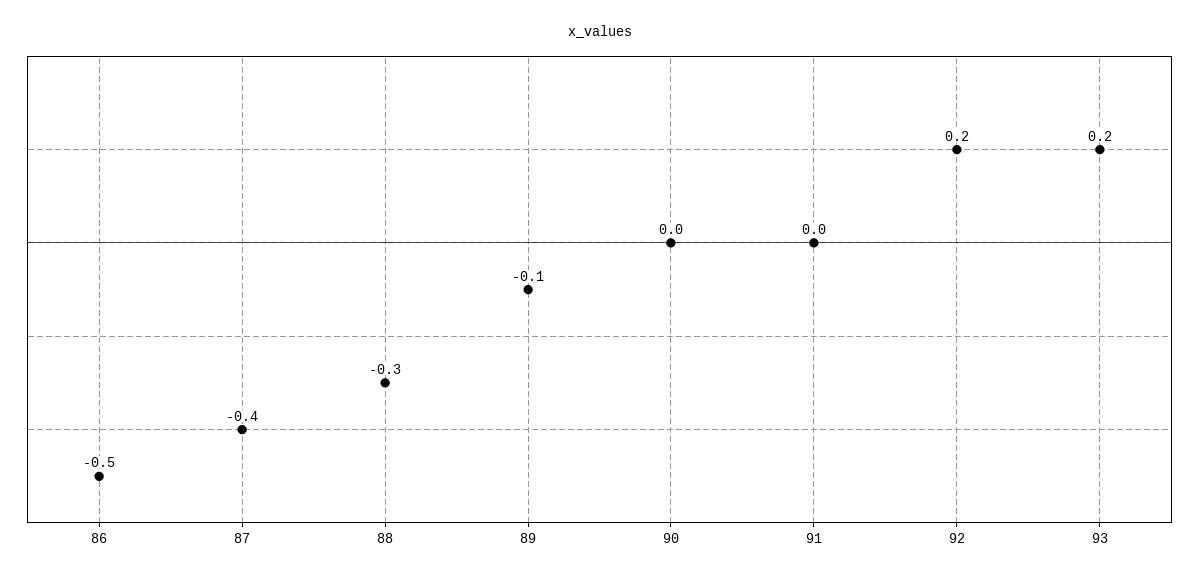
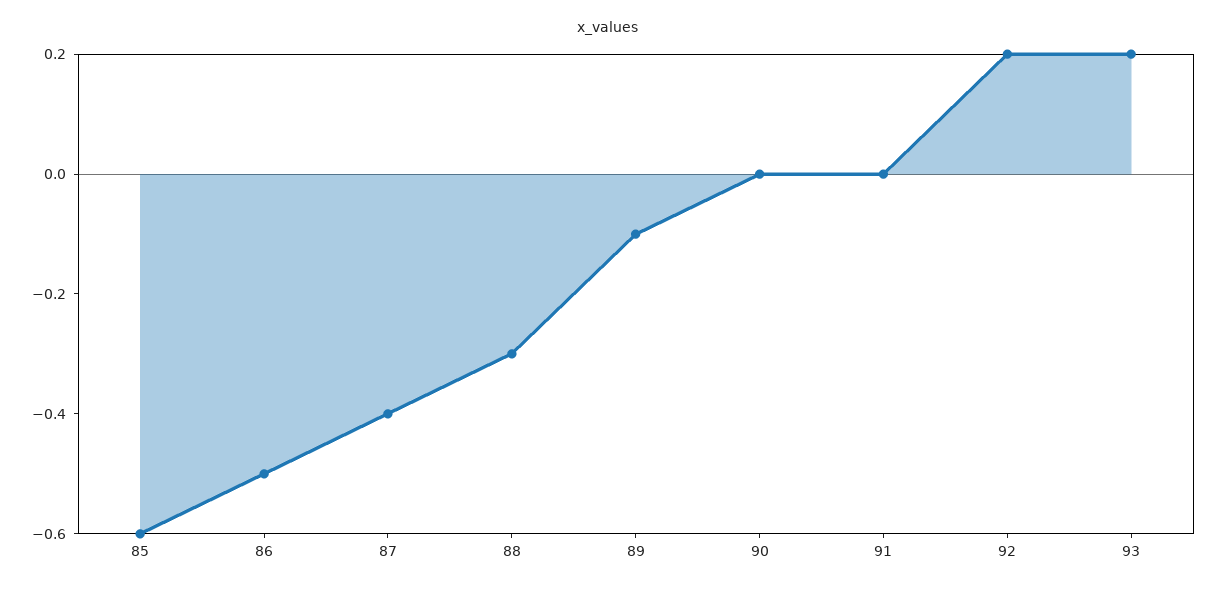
85: none -> -0.6

